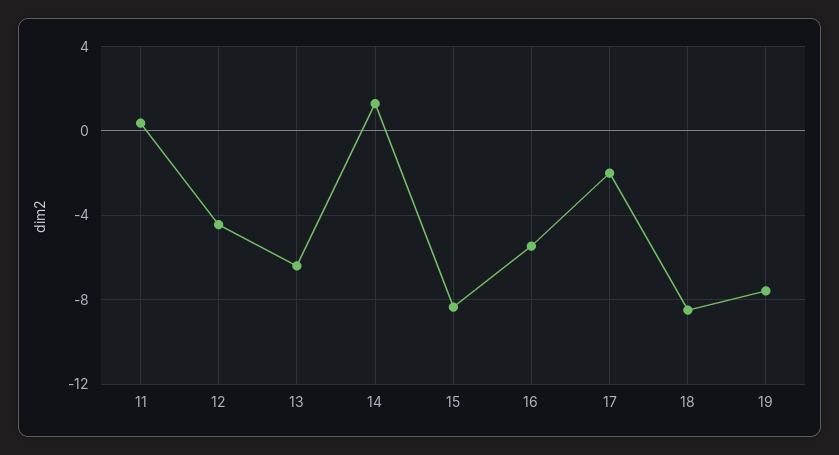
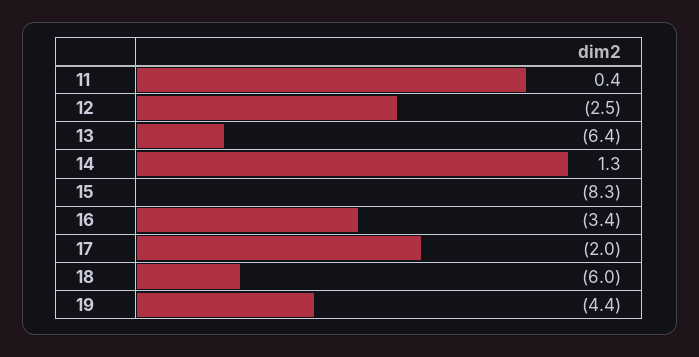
12: -4.5 -> -2.5
16: -5.5 -> -3.4
18: -8.5 -> -6
19: -7.5 -> -4.4

